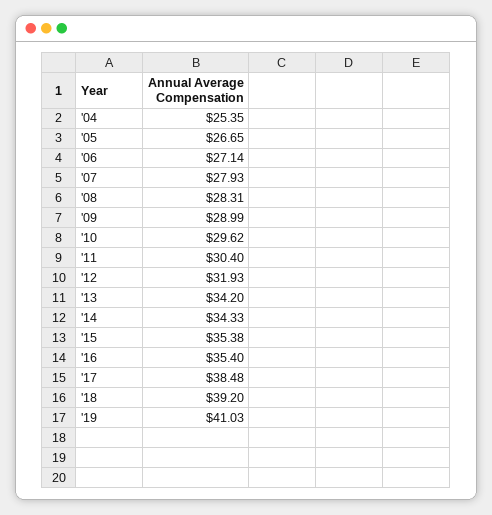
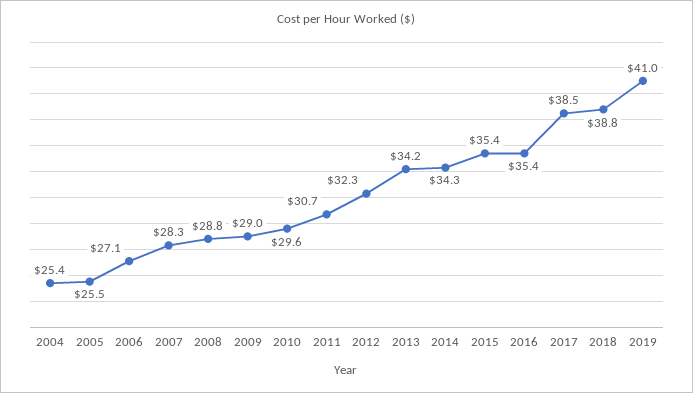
'05: 26.65 -> 25.5
'07: 27.93 -> 28.3
'08: 28.31 -> 28.8
'11: 30.4 -> 30.7
'12: 31.93 -> 32.3
'18: 39.2 -> 38.8

